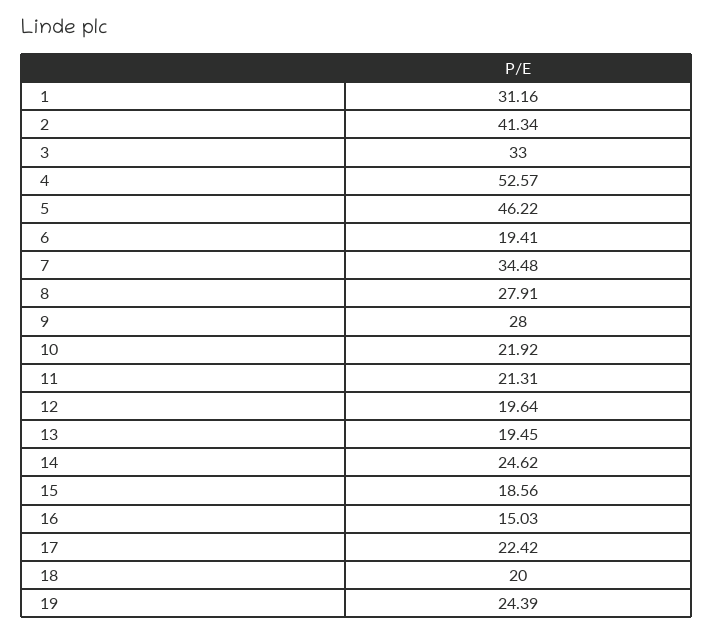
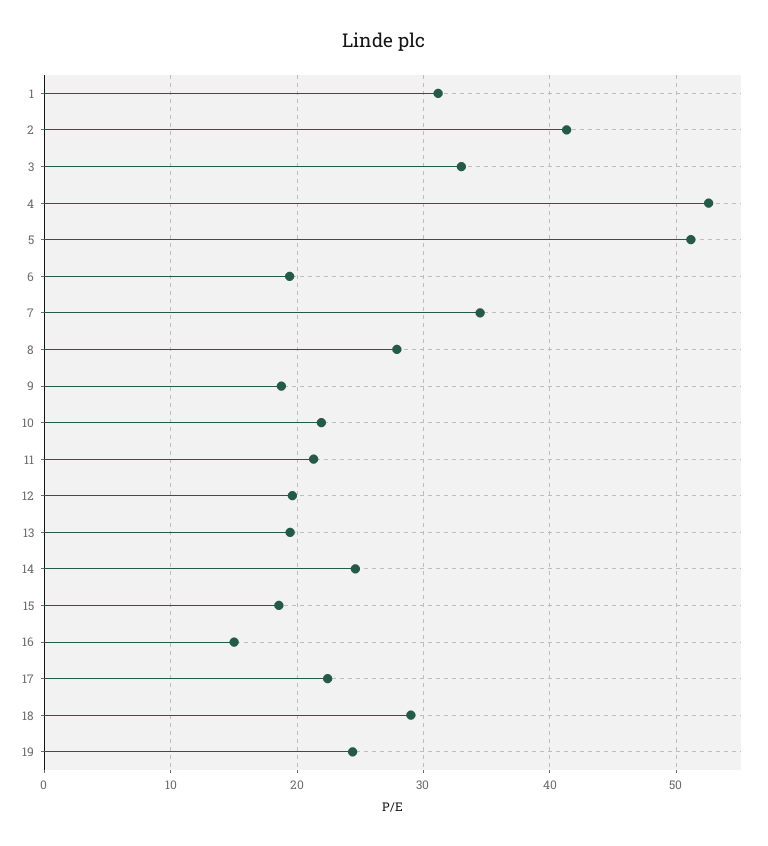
5: 46.22 -> 51
9: 28 -> 19
18: 20 -> 29

